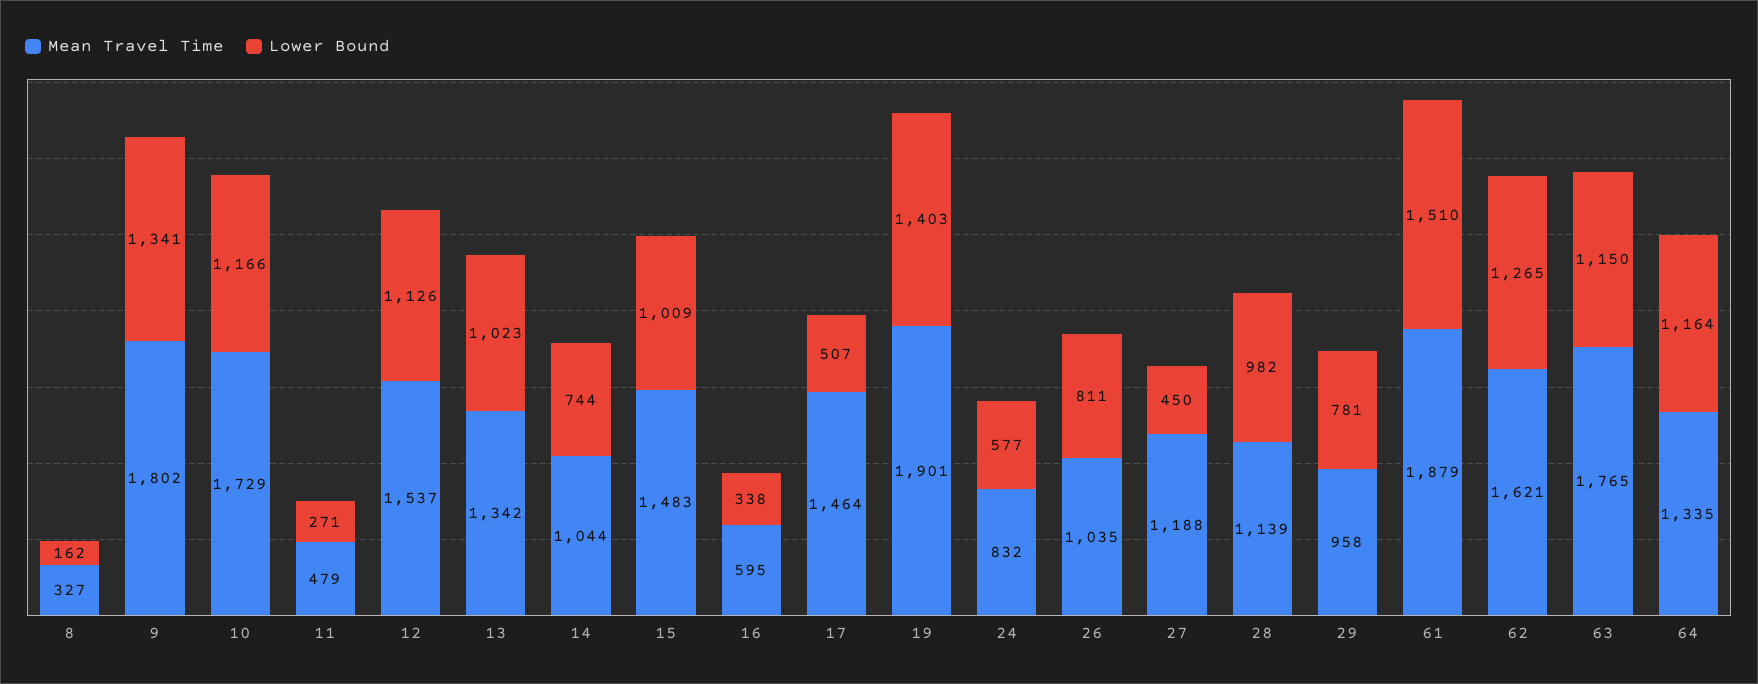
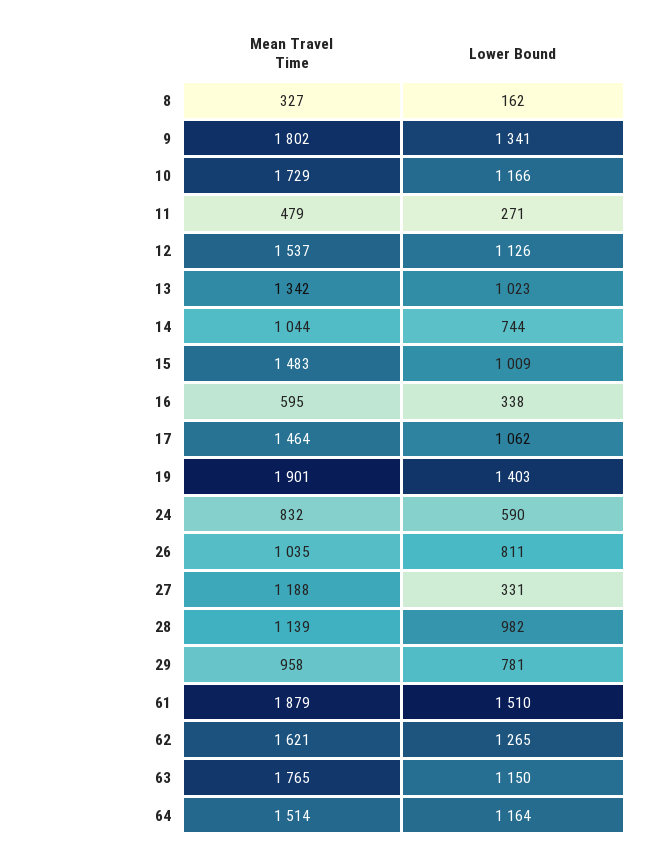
Lower Bound, 17: 507 -> 1062
Lower Bound, 24: 577 -> 590
Lower Bound, 27: 450 -> 331
Mean Travel Time, 64: 1335 -> 1514

